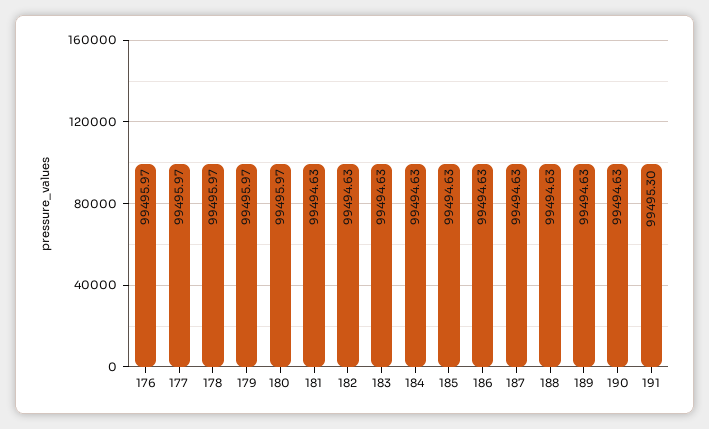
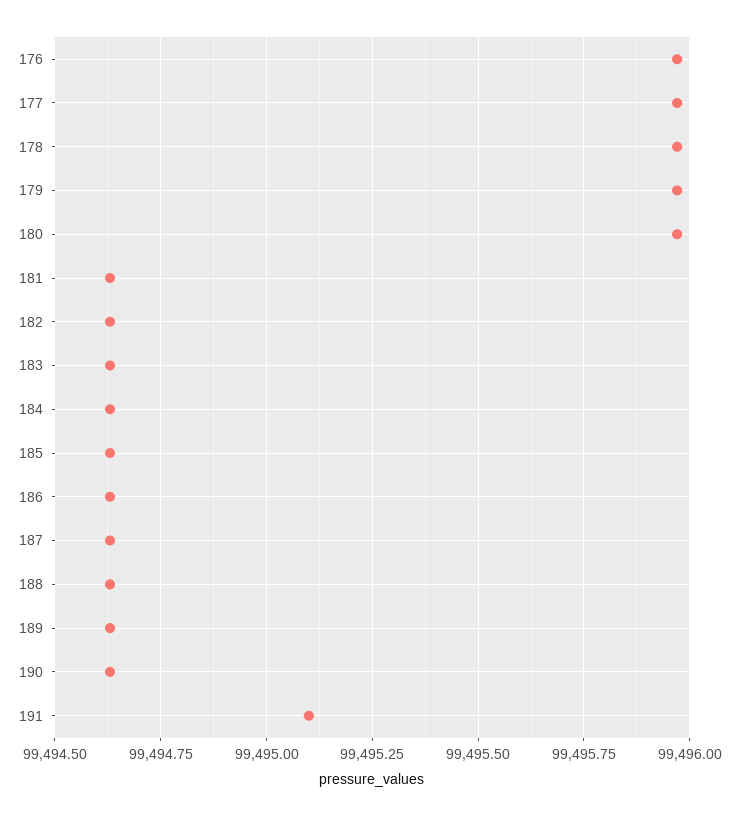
191: 99495.3 -> 99495.1

